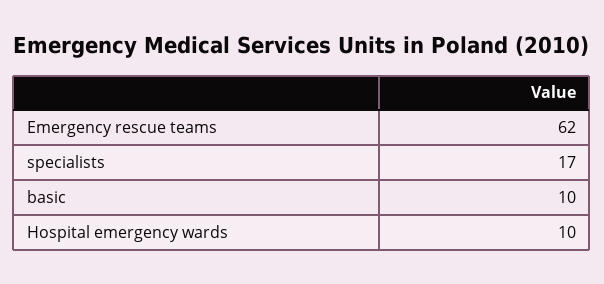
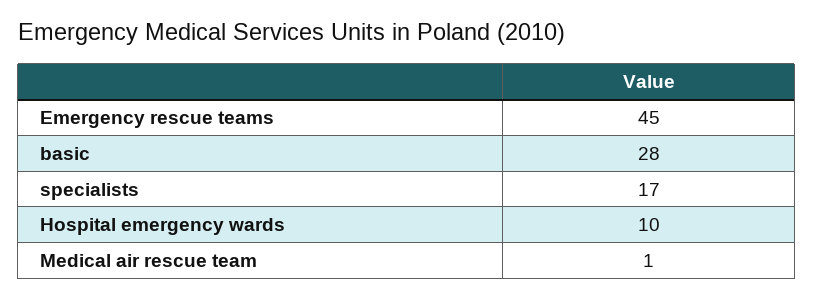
Emergency rescue teams: 62 -> 45
basic: 10 -> 28
Medical air rescue team: none -> 1

